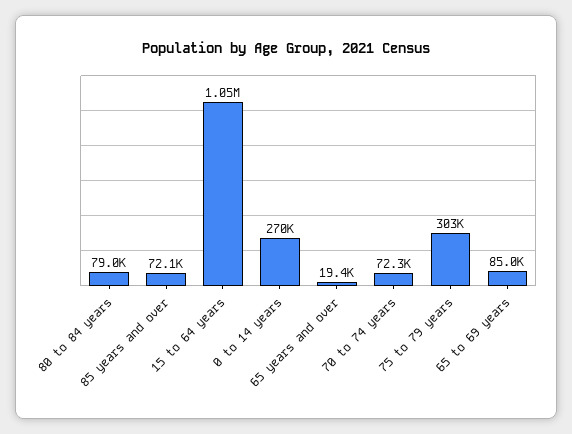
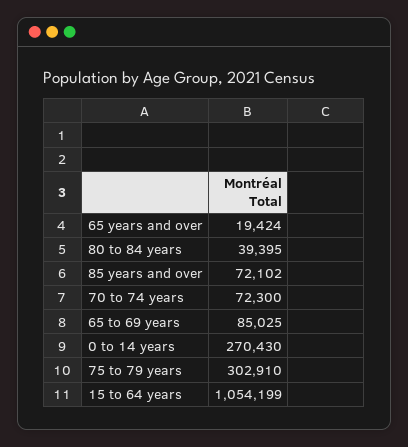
80 to 84 years: 79000 -> 39395

